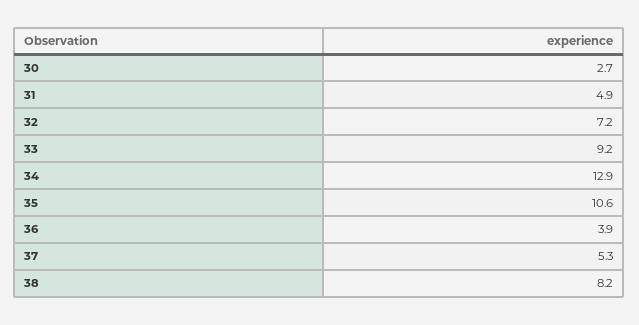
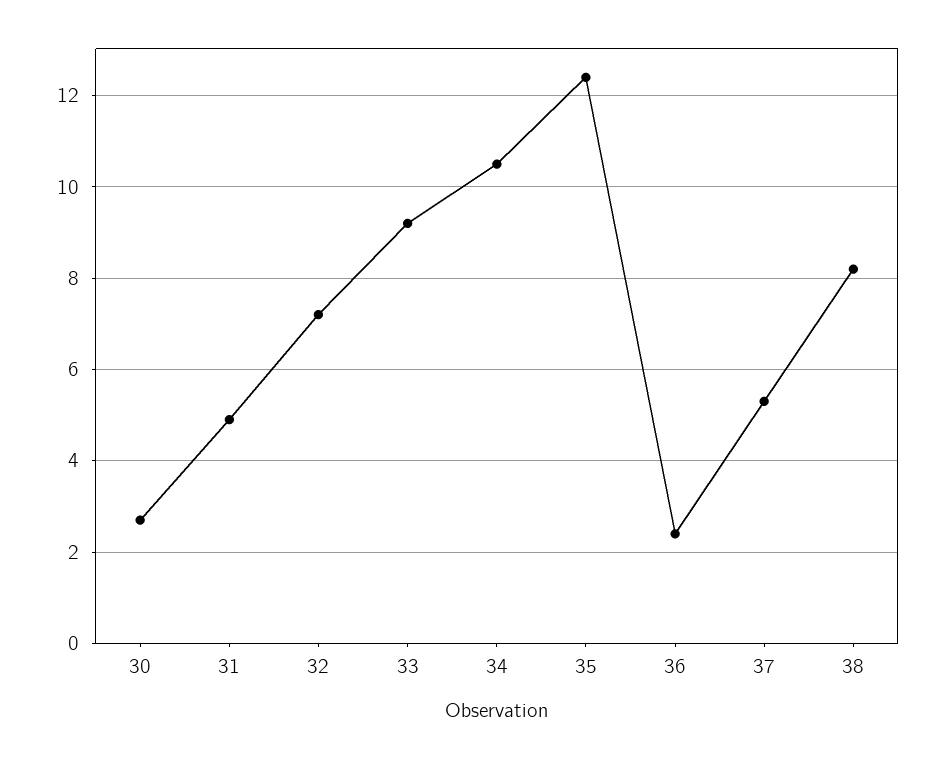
34: 12.9 -> 10.5
35: 10.6 -> 12.5
36: 3.9 -> 2.5

